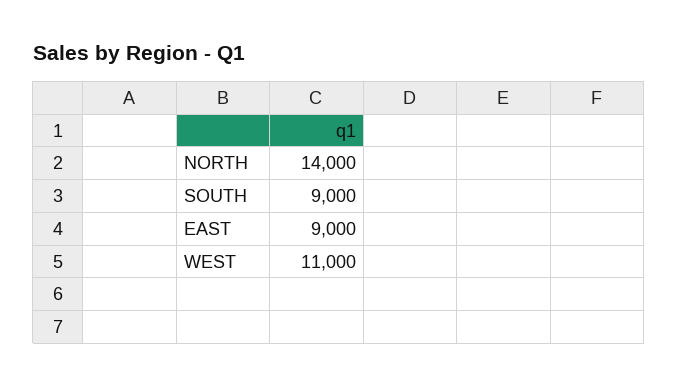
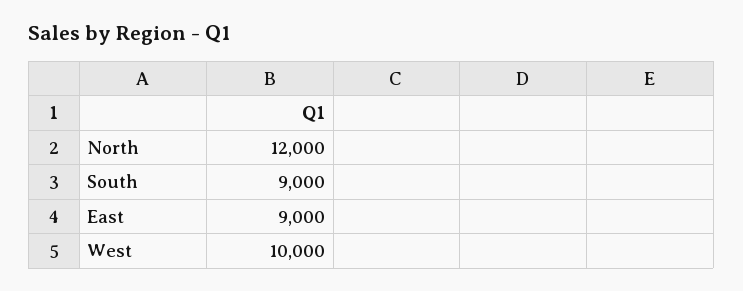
NORTH: 14000 -> 12000
WEST: 11000 -> 10000

